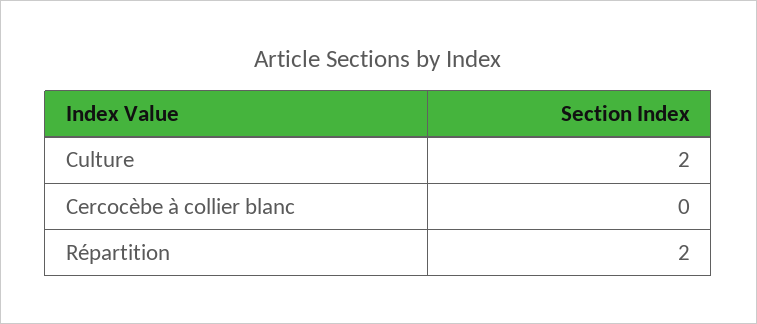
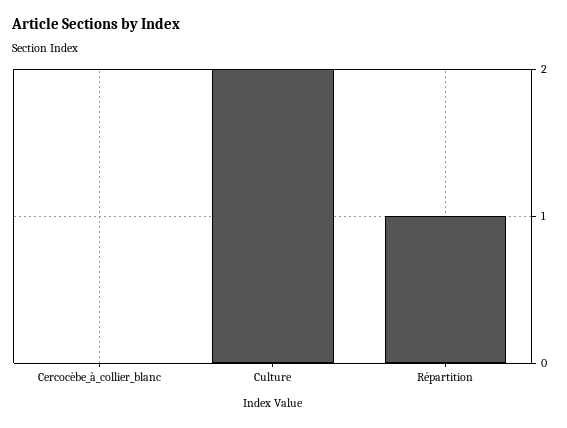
Répartition: 2 -> 1

